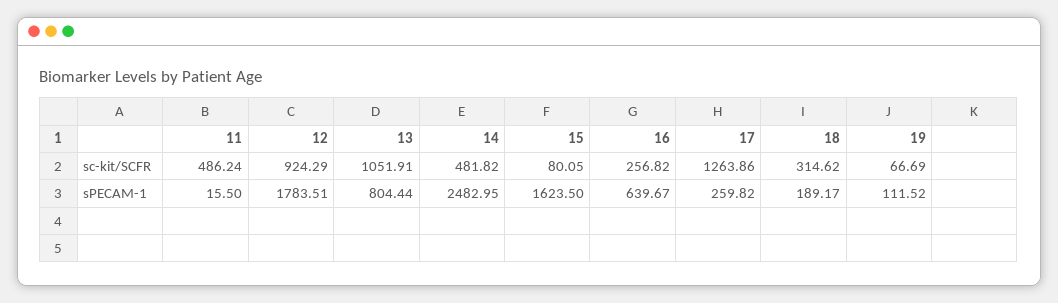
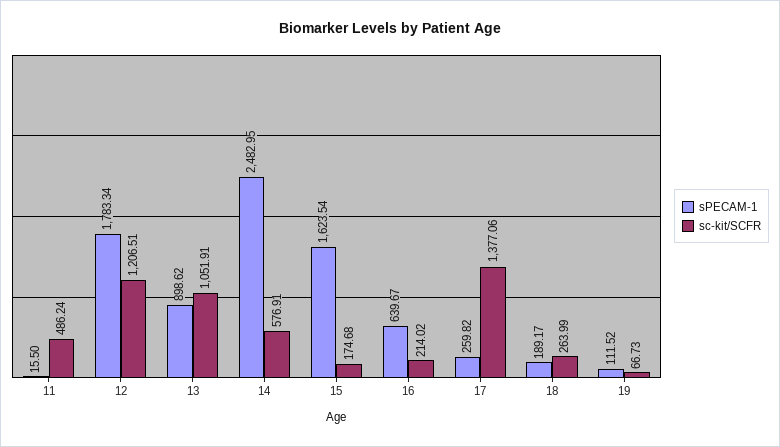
sc-kit/SCFR, 12: 924.29 -> 1206.51
sc-kit/SCFR, 14: 481.82 -> 576.91
sc-kit/SCFR, 15: 80.05 -> 174.68
sc-kit/SCFR, 16: 256.82 -> 214.02
sc-kit/SCFR, 17: 1263.86 -> 1377.06
sc-kit/SCFR, 18: 314.62 -> 263.99
sc-kit/SCFR, 19: 66.69 -> 66.73
sPECAM-1, 12: 1783.51 -> 1783.34
sPECAM-1, 13: 804.44 -> 898.62
sPECAM-1, 15: 1623.5 -> 1623.54

